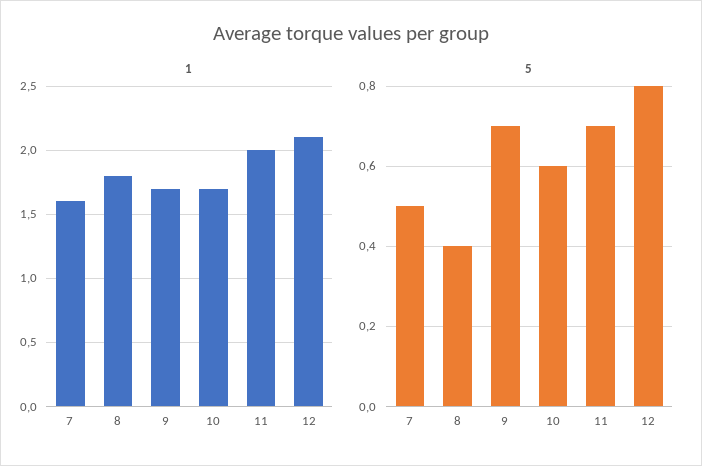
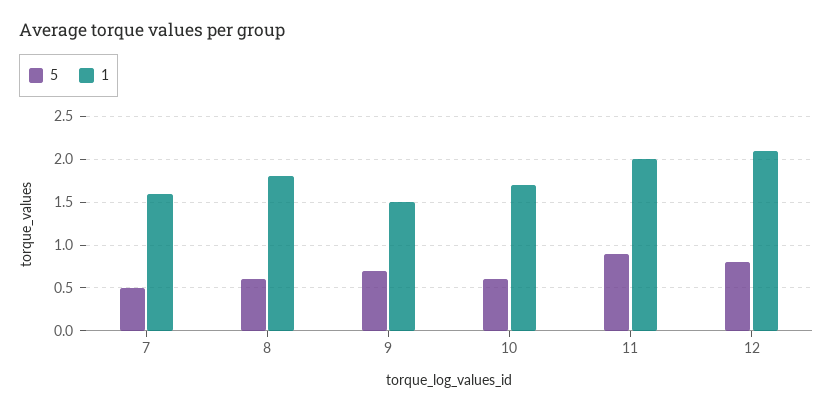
1, 9: 1.7 -> 1.5
5, 8: 0.4 -> 0.6
5, 11: 0.7 -> 0.9

